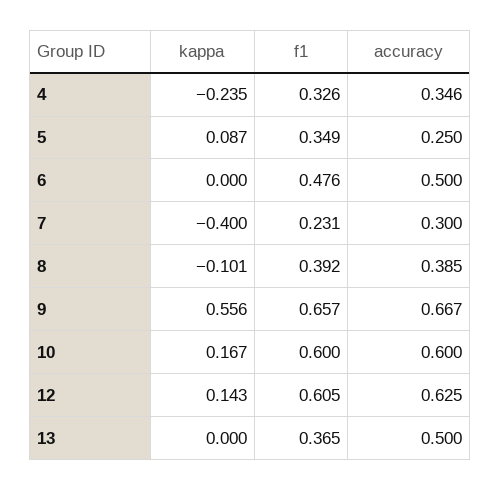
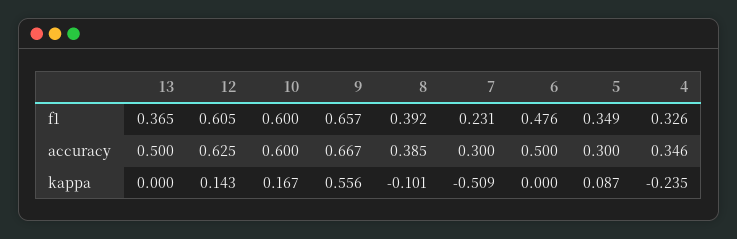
accuracy, 5: 0.25 -> 0.3
kappa, 7: -0.4 -> -0.509

